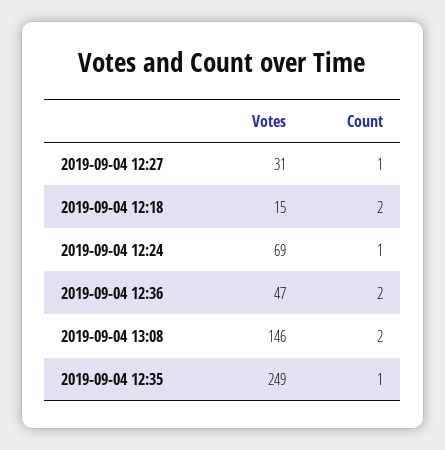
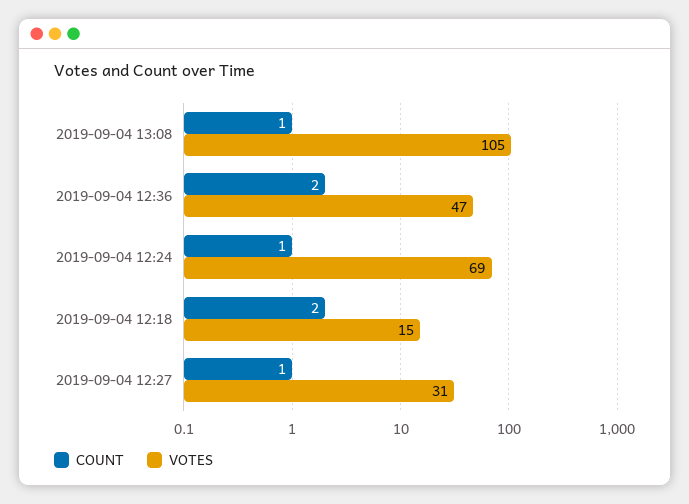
Votes, 2019-09-04 13:08: 146 -> 105
Count, 2019-09-04 13:08: 2 -> 1
Votes, 2019-09-04 12:35: 249 -> none
Count, 2019-09-04 12:35: 1 -> none

